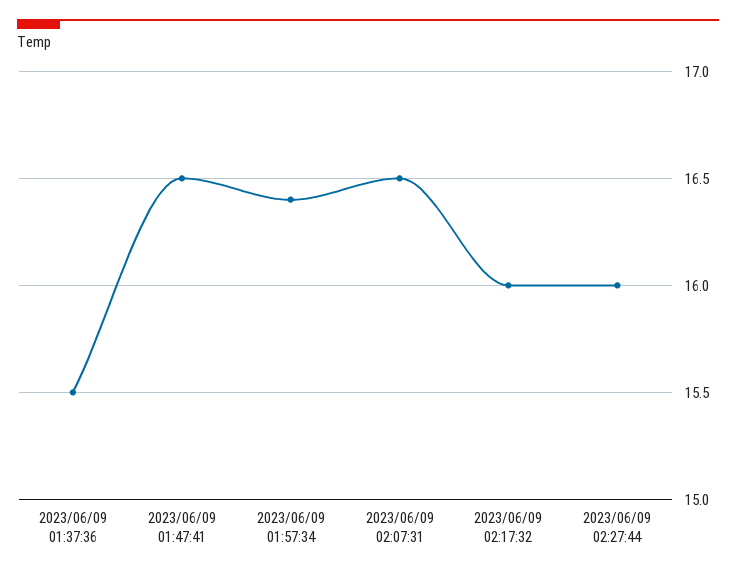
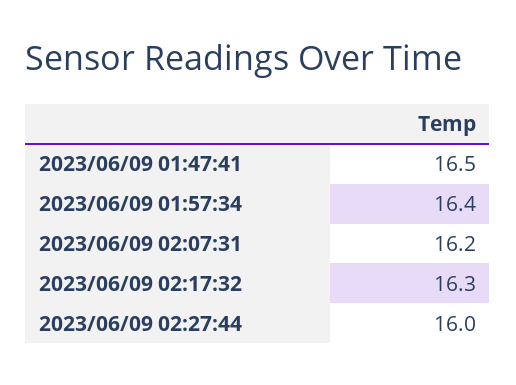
2023/06/09 01:37:36: 15.5 -> none
2023/06/09 02:07:31: 16.5 -> 16.2
2023/06/09 02:17:32: 16 -> 16.3

